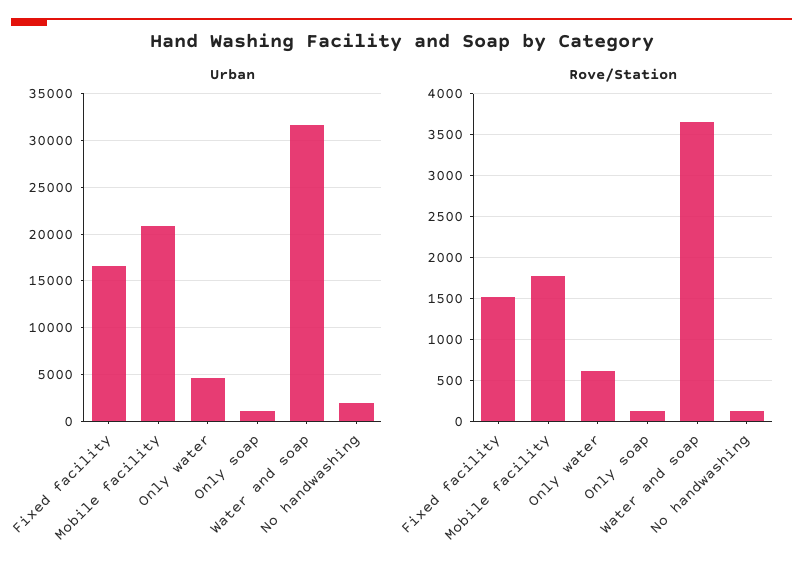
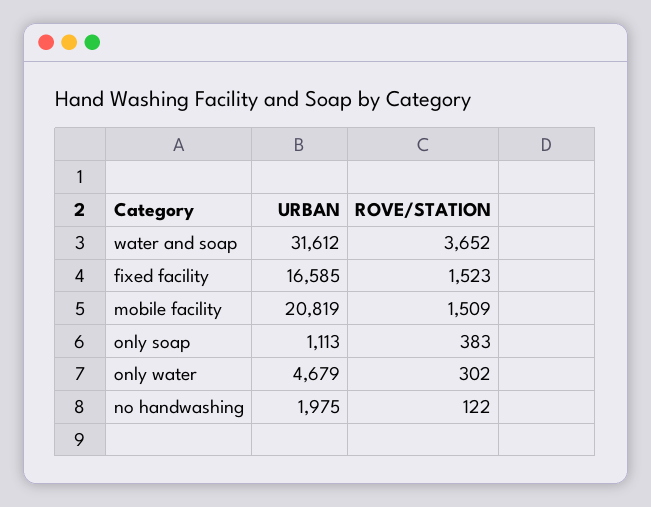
Rove/Station, Mobile facility: 1800 -> 1509
Rove/Station, Only water: 600 -> 302
Rove/Station, Only soap: 100 -> 383

